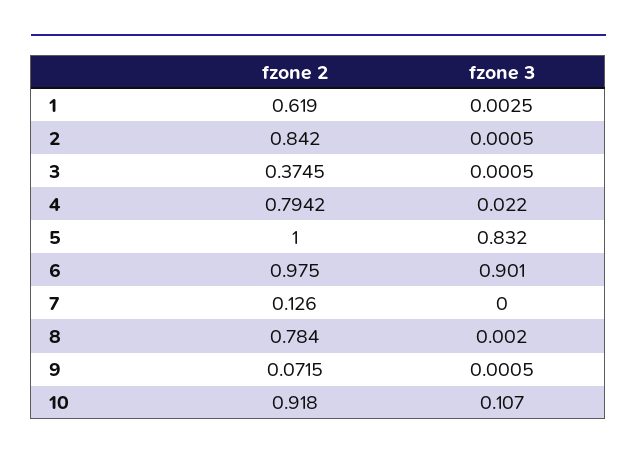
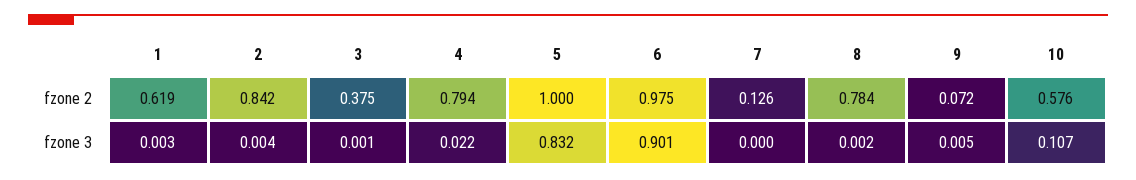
fzone 3, 2: 0.0005 -> 0.004
fzone 3, 9: 0.0005 -> 0.005
fzone 2, 10: 0.918 -> 0.576

